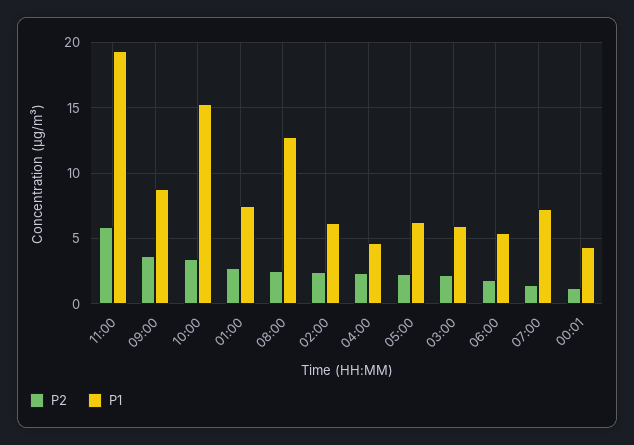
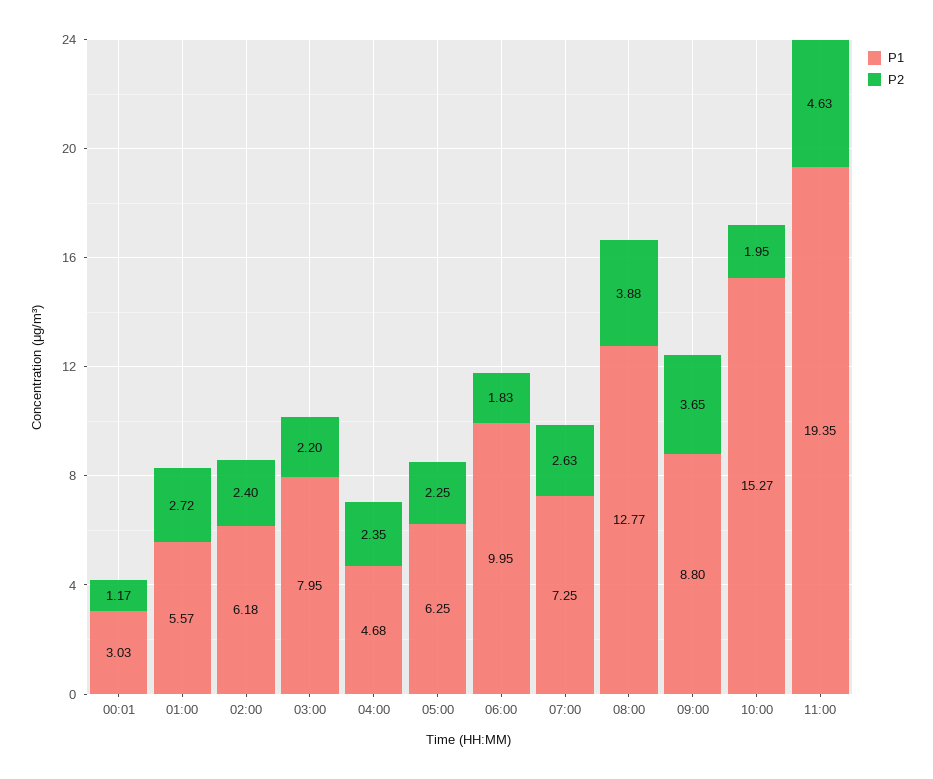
P2, 11:00: 6 -> 4.63
P2, 10:00: 3.5 -> 1.95
P1, 01:00: 7.5 -> 5.57
P2, 08:00: 2.5 -> 3.88
P1, 03:00: 6 -> 7.95
P1, 06:00: 5.5 -> 9.95
P2, 07:00: 1.5 -> 2.63
P1, 00:01: 4.5 -> 3.03

